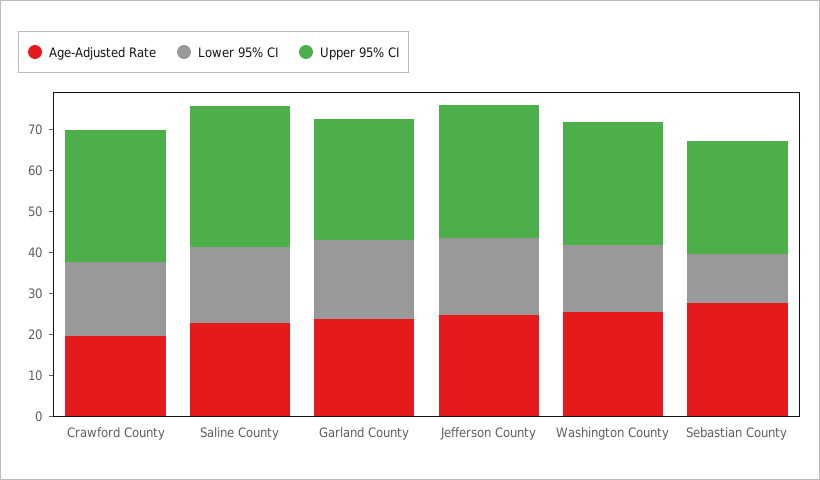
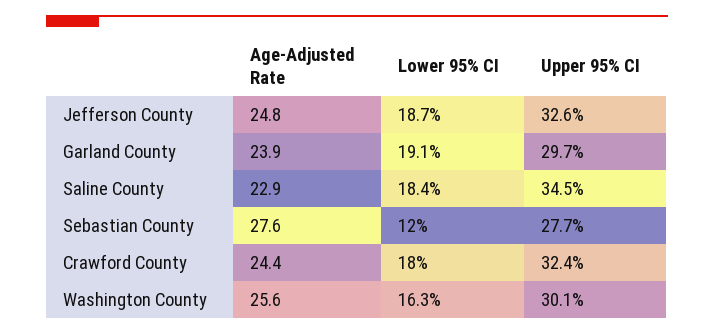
Age-Adjusted Rate, Crawford County: 20 -> 24.4

